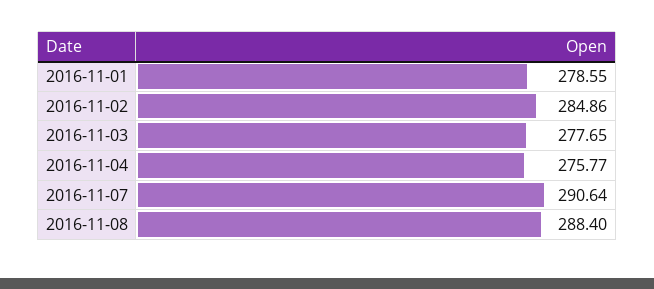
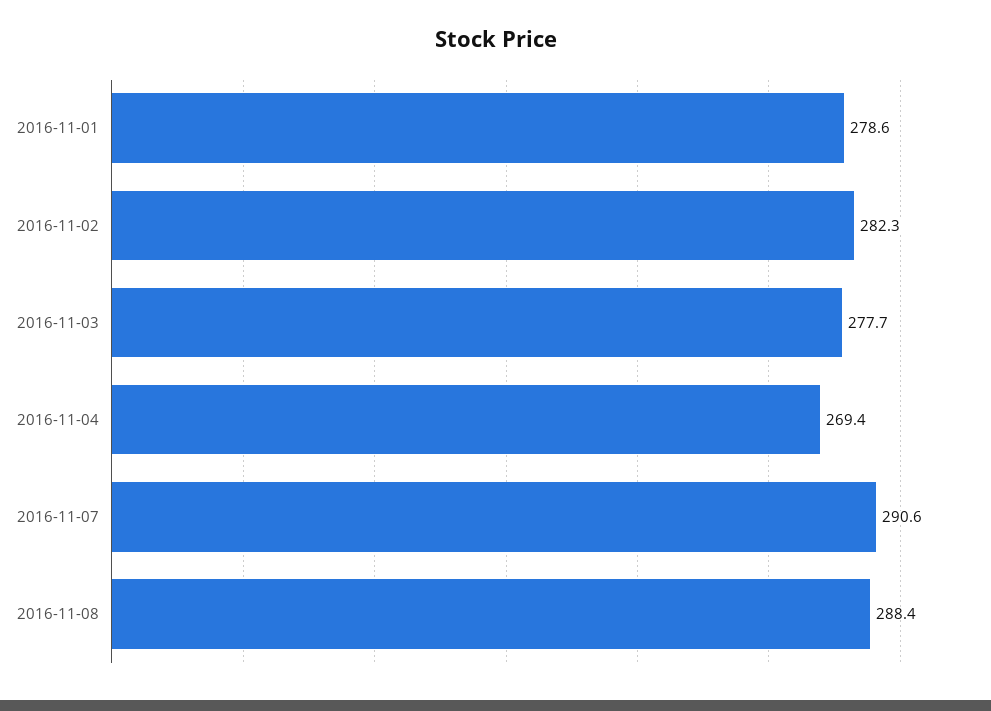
2016-11-02: 284.86 -> 282.3
2016-11-04: 275.77 -> 269.4

